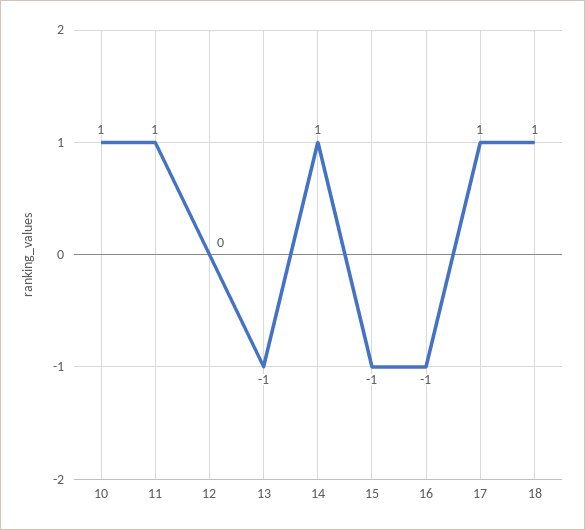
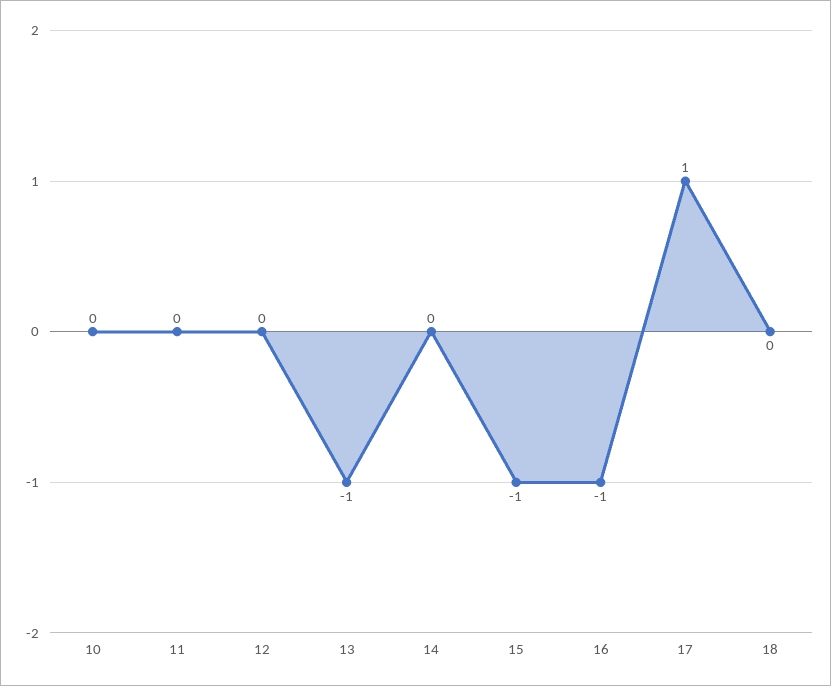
10: 1 -> 0
11: 1 -> 0
14: 1 -> 0
18: 1 -> 0

